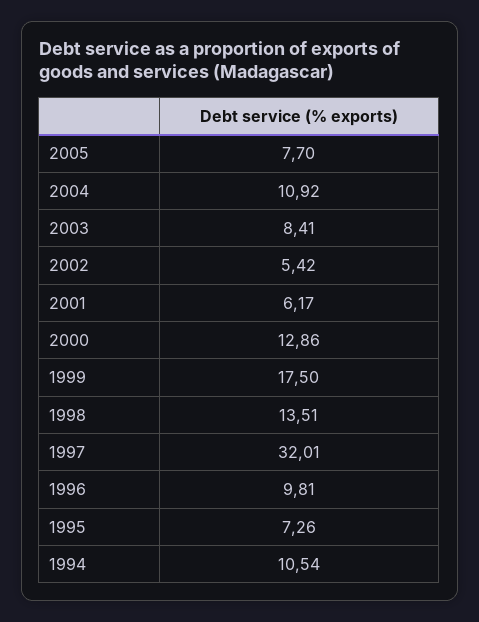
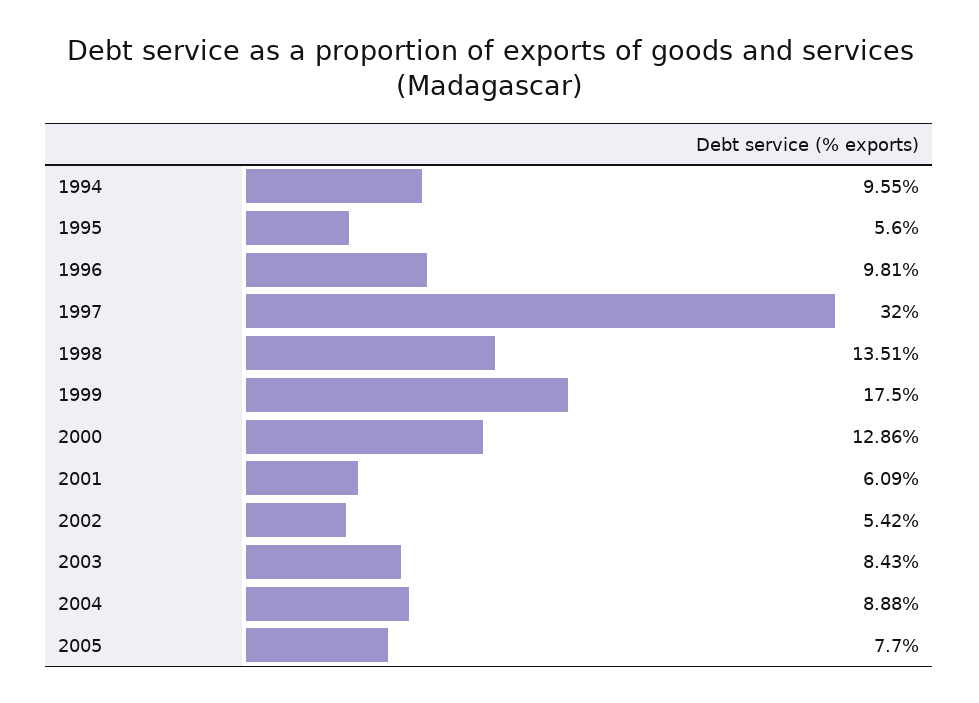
2004: 10.92 -> 8.88
2003: 8.41 -> 8.43
2001: 6.17 -> 6.09
1997: 32.01 -> 32
1995: 7.26 -> 5.6
1994: 10.54 -> 9.55

